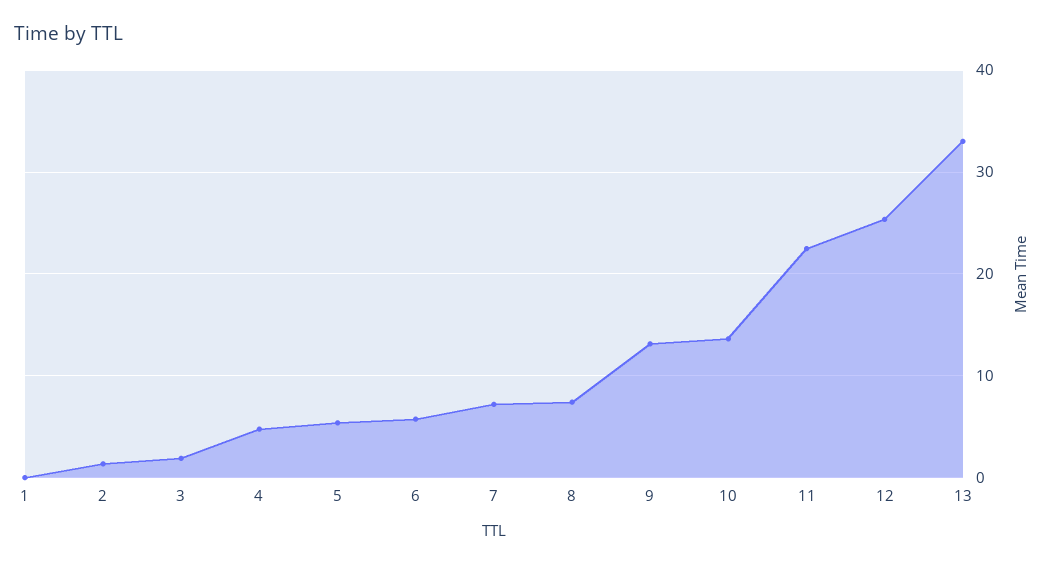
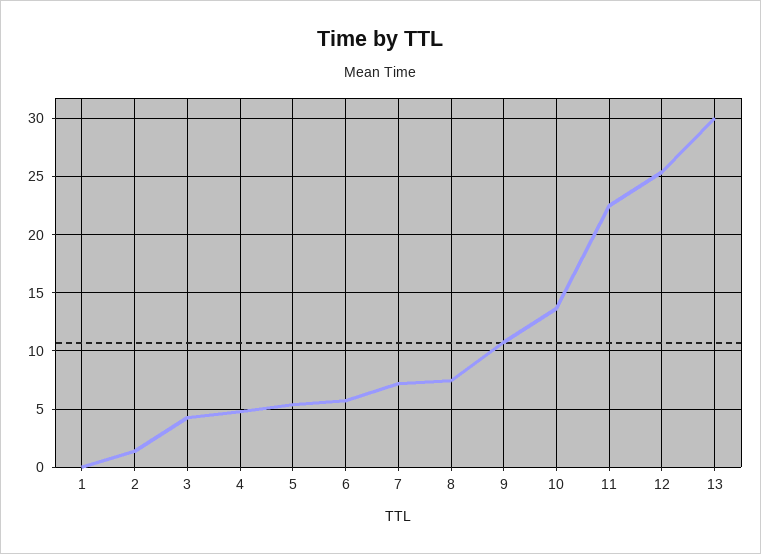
3: 2 -> 4
9: 13 -> 11
13: 33 -> 30

